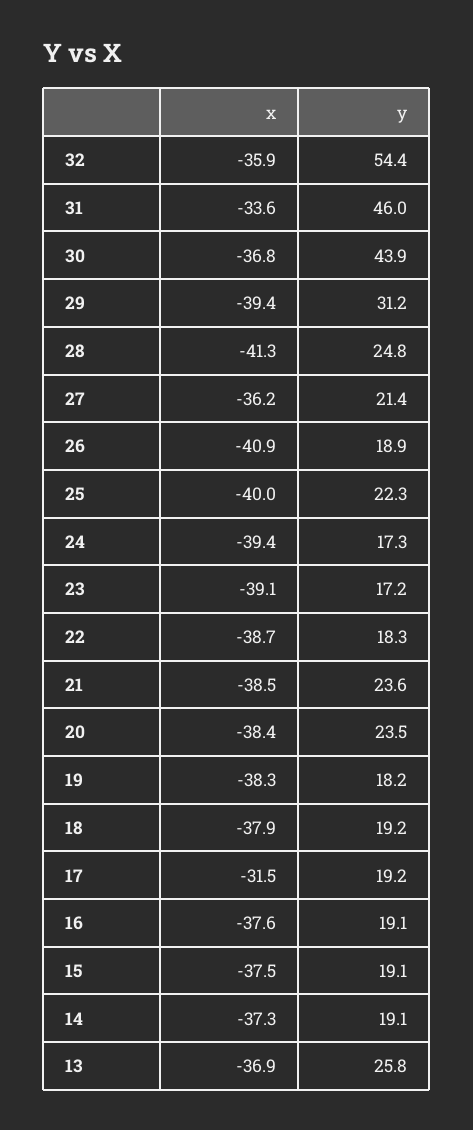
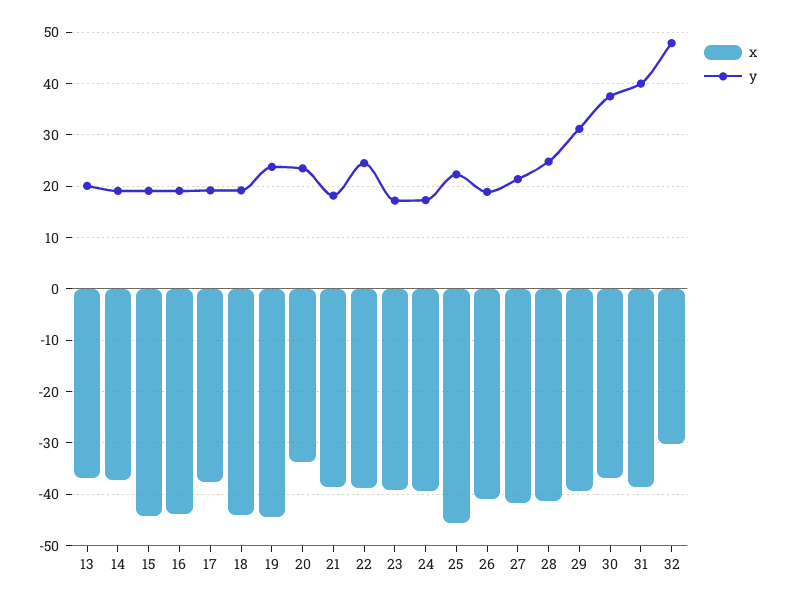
x, 32: -35.9 -> -30
y, 32: 54.4 -> 48
x, 31: -33.6 -> -38
y, 31: 46 -> 40
y, 30: 43.9 -> 38
x, 27: -36.2 -> -42
x, 25: -40 -> -46
y, 22: 18.3 -> 24
y, 21: 23.6 -> 18
x, 20: -38.4 -> -34
x, 19: -38.3 -> -44
y, 19: 18.2 -> 24
x, 18: -37.9 -> -44
x, 17: -31.5 -> -38
x, 16: -37.6 -> -44
x, 15: -37.5 -> -44
y, 13: 25.8 -> 20

